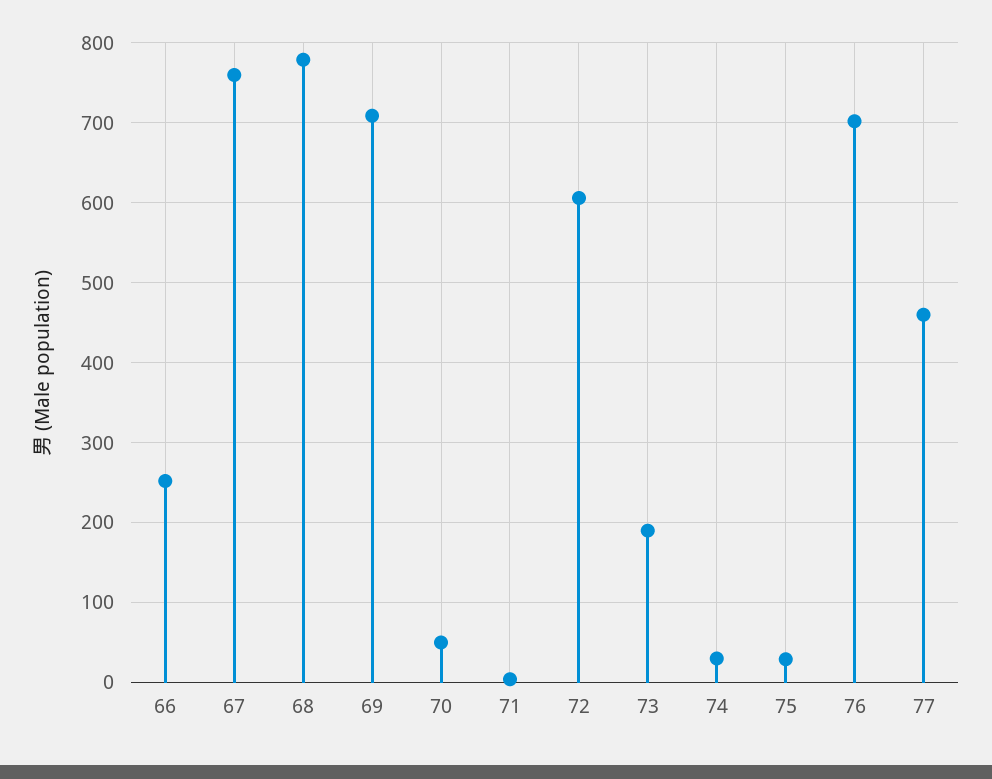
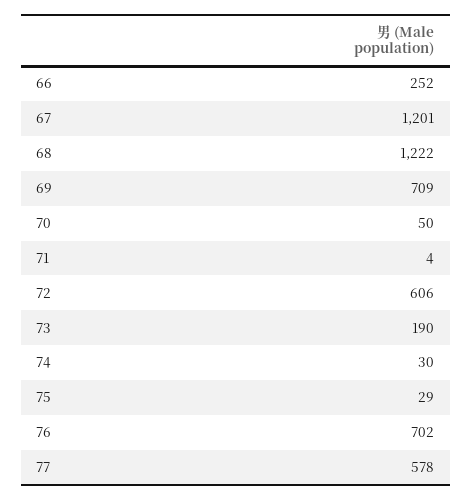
67: 760 -> 1201
68: 780 -> 1222
77: 460 -> 578

